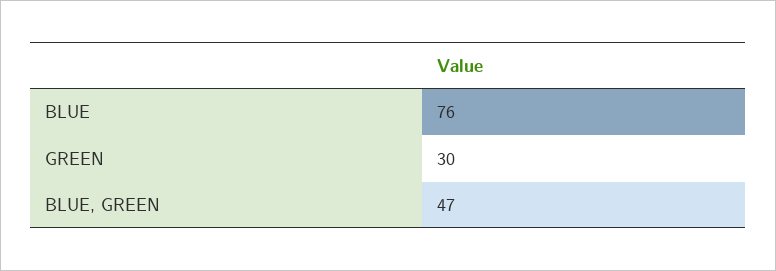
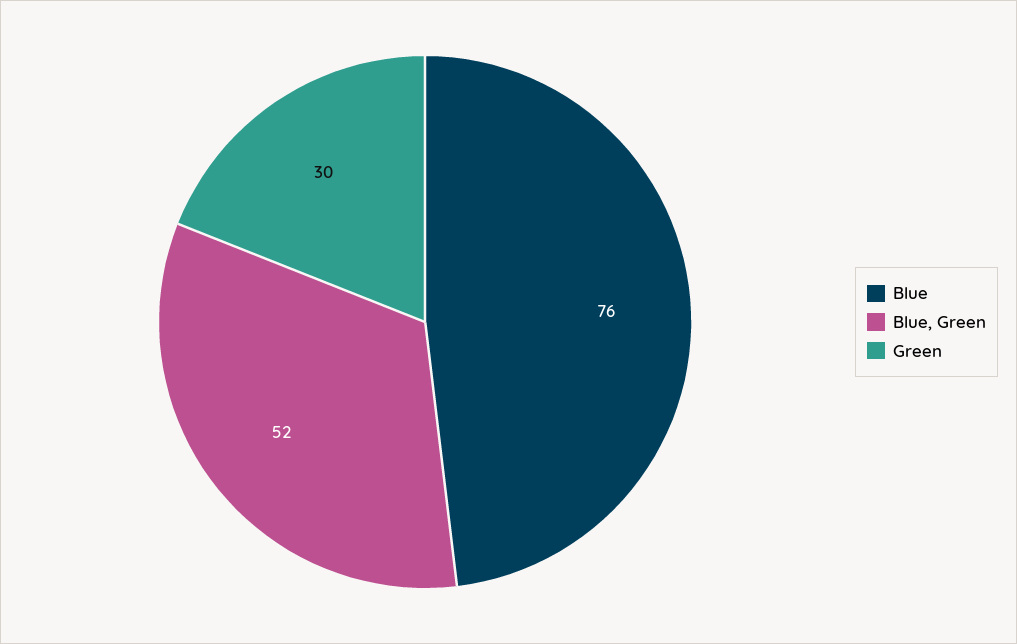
BLUE, GREEN: 47 -> 52

